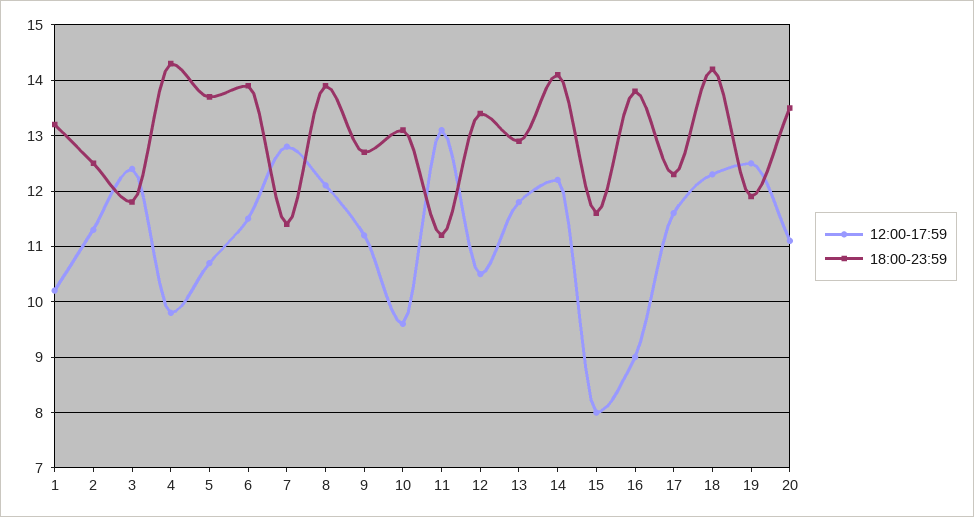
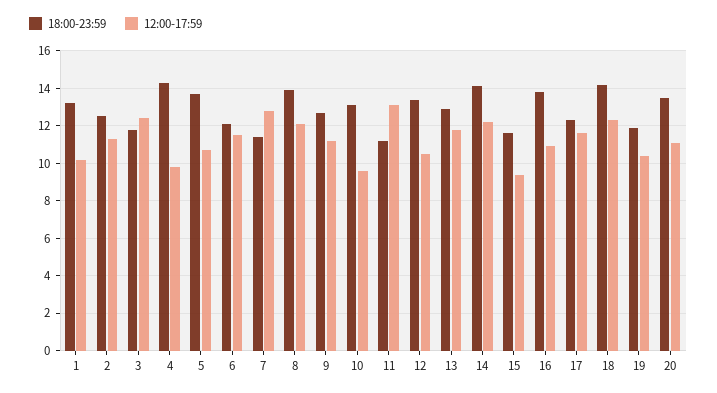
18:00-23:59, 6: 14 -> 12
12:00-17:59, 15: 8 -> 9.5
12:00-17:59, 16: 9 -> 11
12:00-17:59, 19: 12.5 -> 10.5

